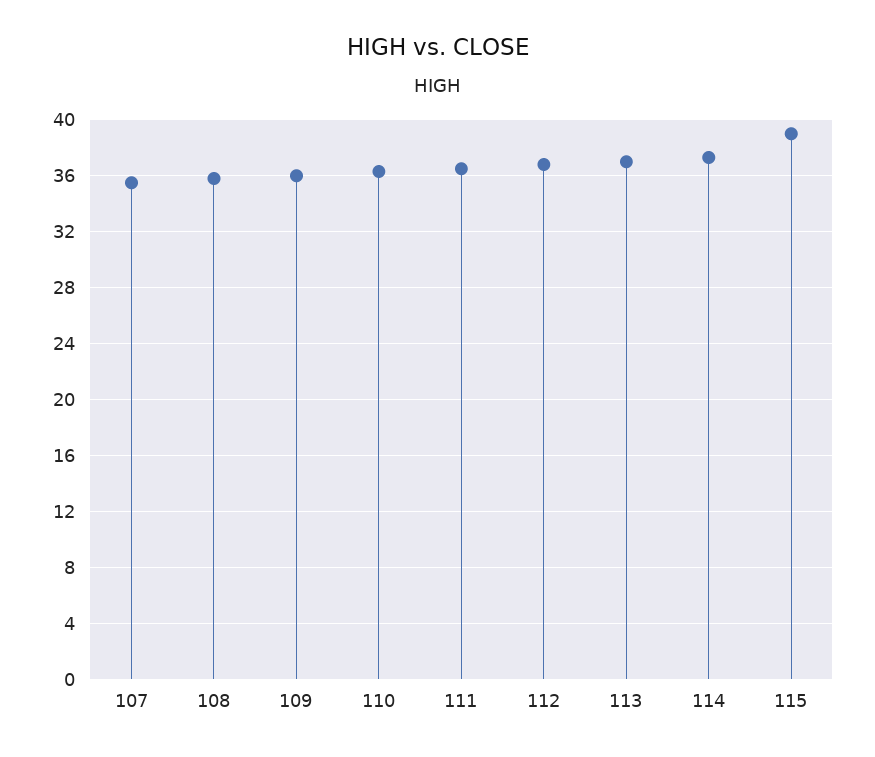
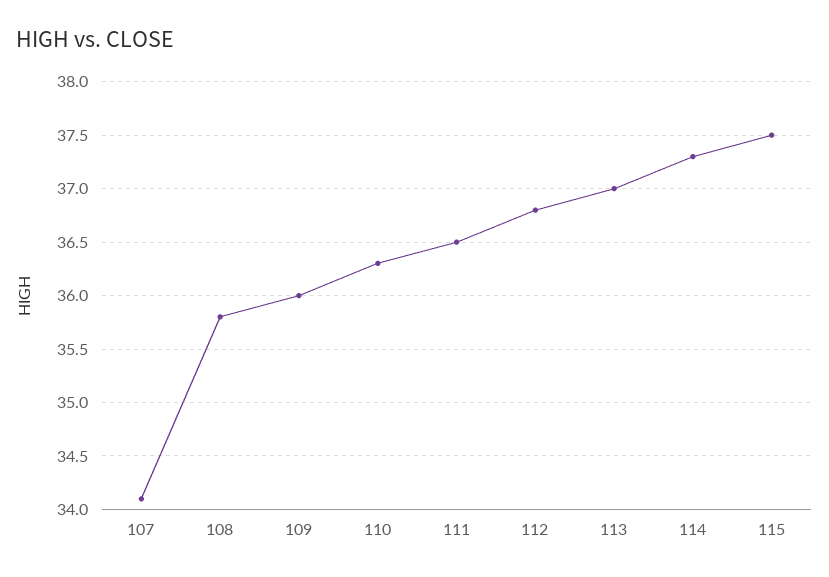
107: 35.5 -> 34.1
115: 39 -> 37.5

